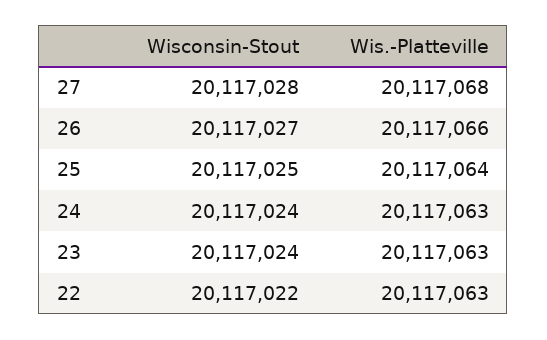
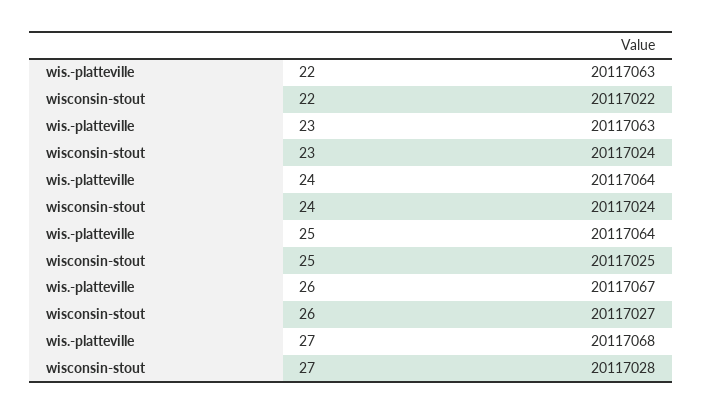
Wis.-Platteville, 26: 20117066 -> 20117067
Wis.-Platteville, 24: 20117063 -> 20117064

